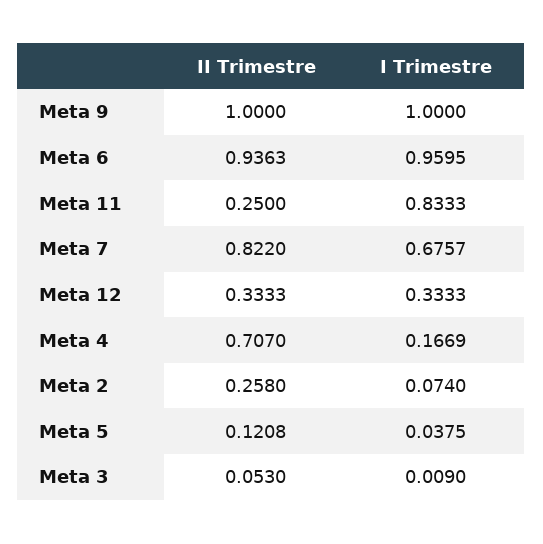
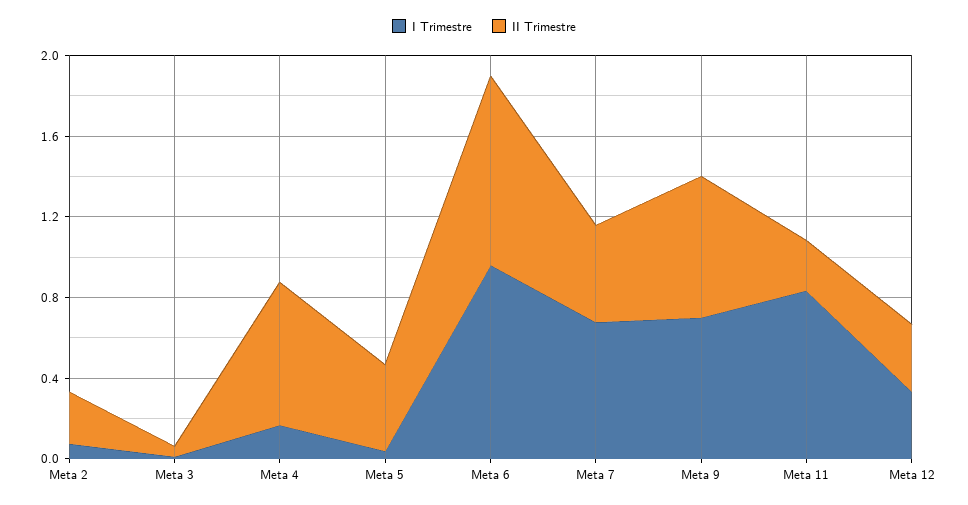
II Trimestre, Meta 9: 1 -> 0.7
I Trimestre, Meta 9: 1 -> 0.7
II Trimestre, Meta 7: 0.822 -> 0.5
II Trimestre, Meta 5: 0.1208 -> 0.4

